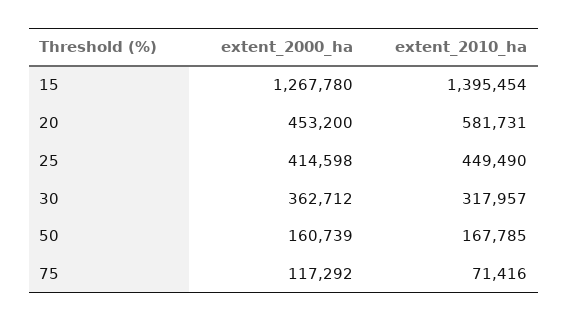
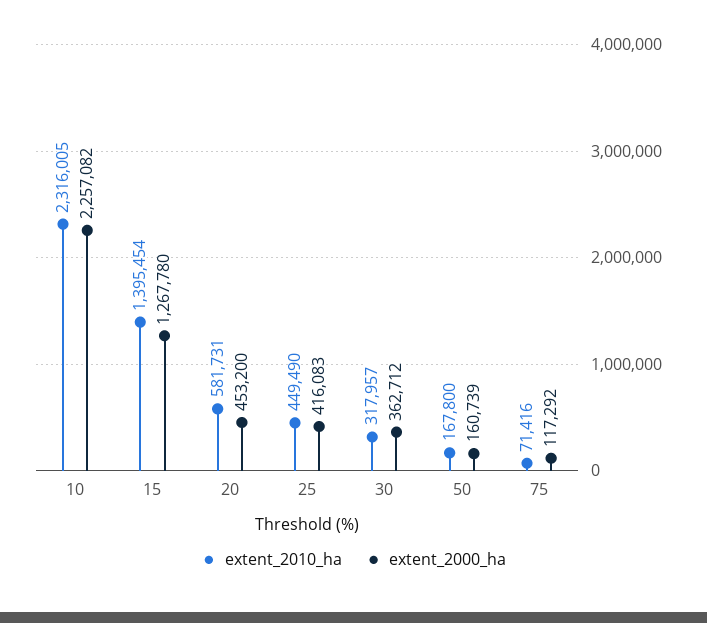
extent_2000_ha, 25: 414598 -> 416083
extent_2010_ha, 50: 167785 -> 167800
extent_2010_ha, 10: none -> 2316005
extent_2000_ha, 10: none -> 2257082

